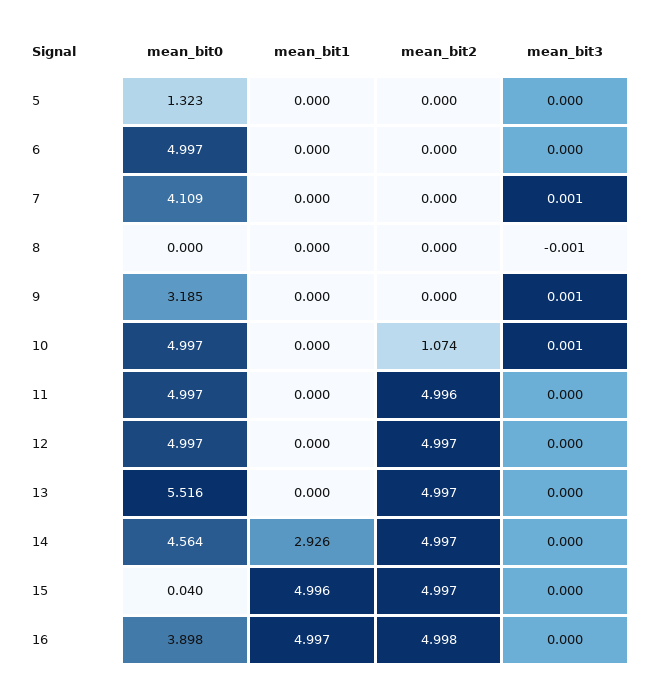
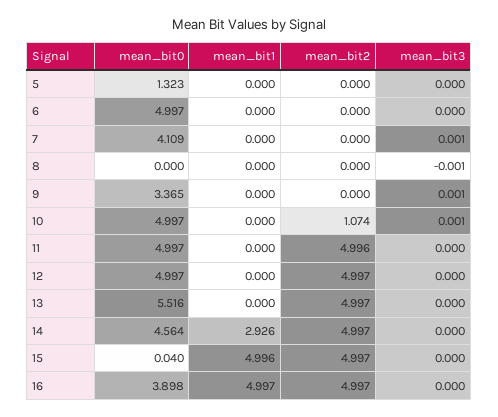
mean_bit0, 9: 3.185 -> 3.365
mean_bit2, 16: 4.998 -> 4.997

